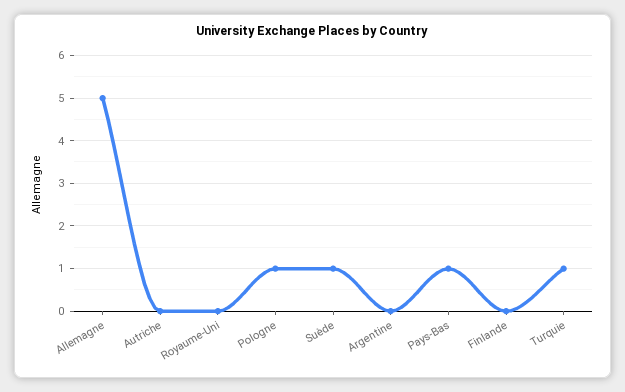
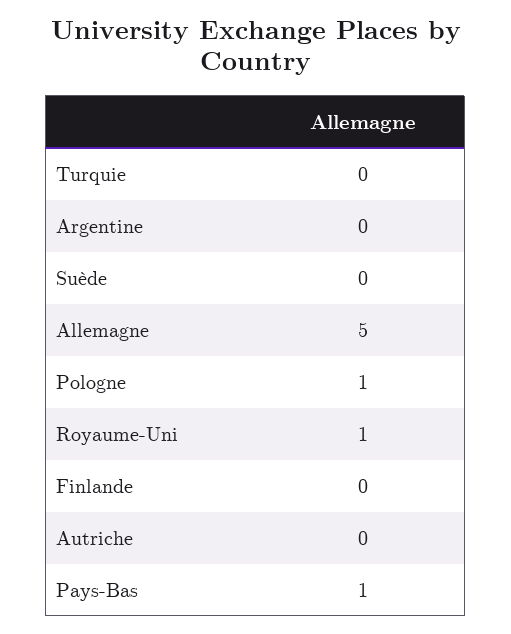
Royaume-Uni: 0 -> 1
Suède: 1 -> 0
Turquie: 1 -> 0

